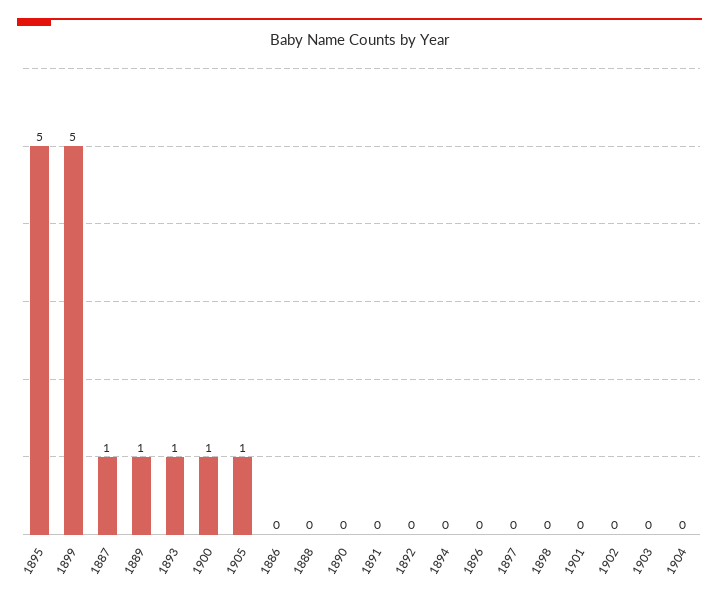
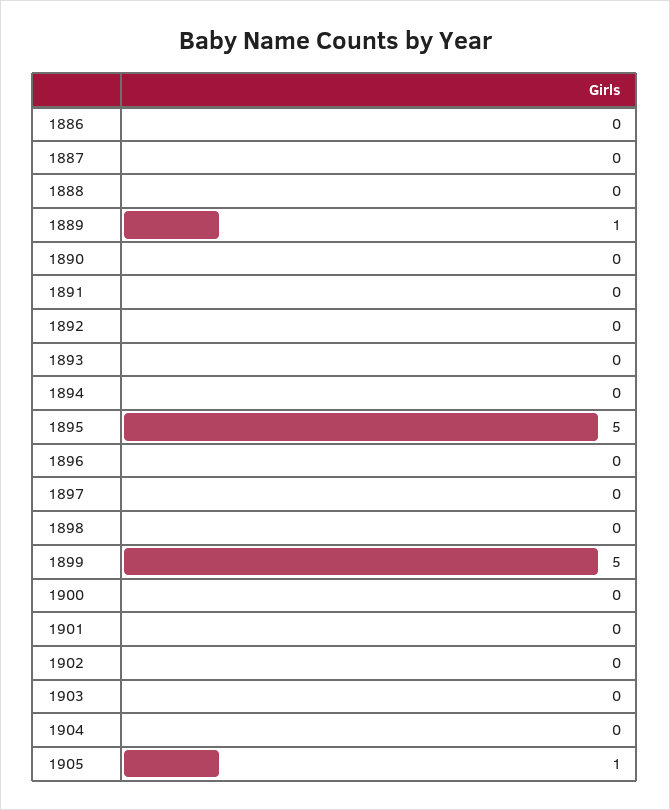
1887: 1 -> 0
1893: 1 -> 0
1900: 1 -> 0

